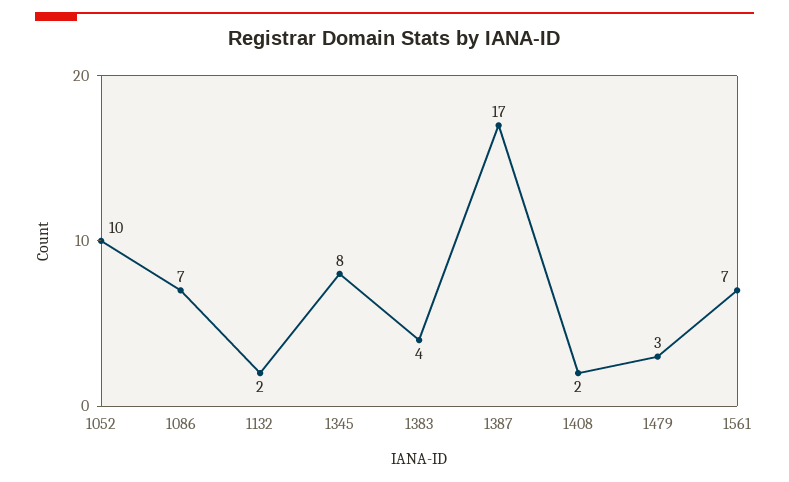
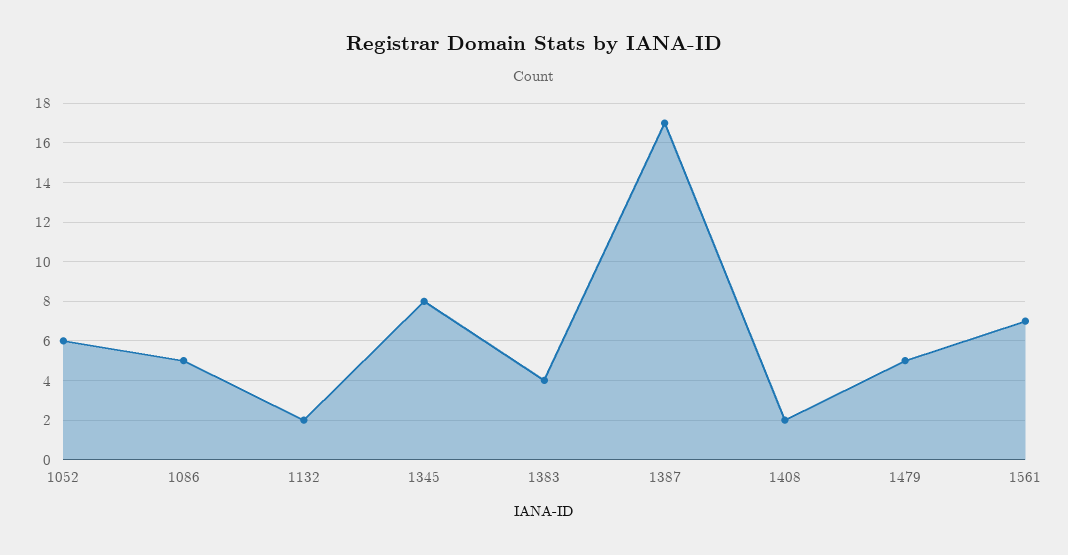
1052: 10 -> 6
1086: 7 -> 5
1479: 3 -> 5

